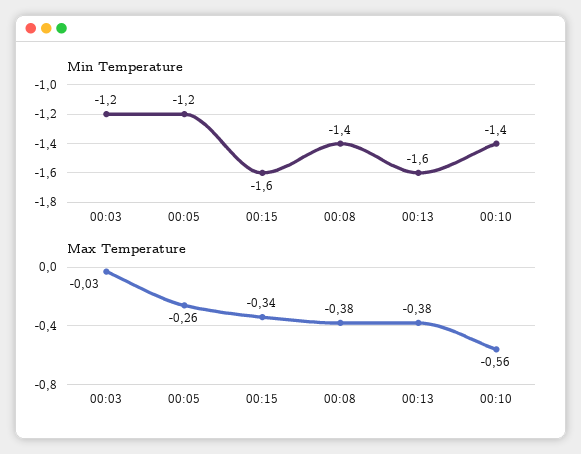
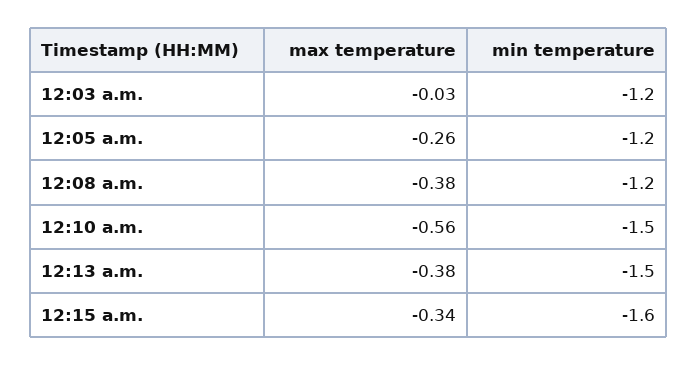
Min Temperature, 00:08: -1.4 -> -1.2
Min Temperature, 00:13: -1.6 -> -1.5
Min Temperature, 00:10: -1.4 -> -1.5

